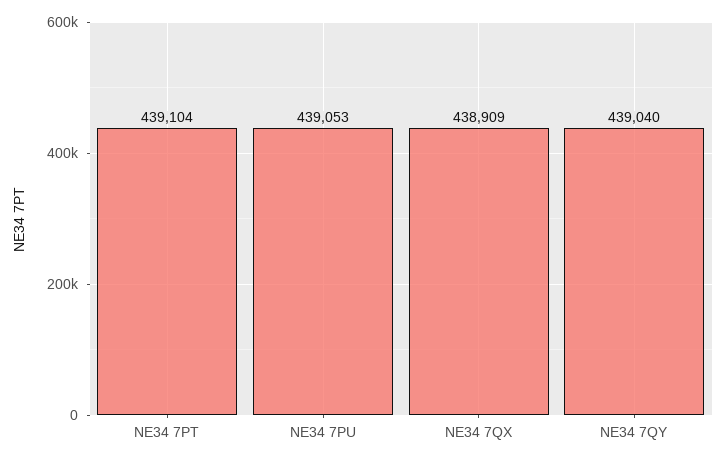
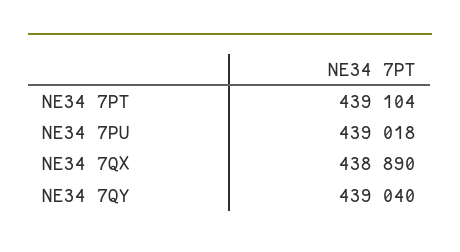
NE34 7PU: 439053 -> 439018
NE34 7QX: 438909 -> 438890

